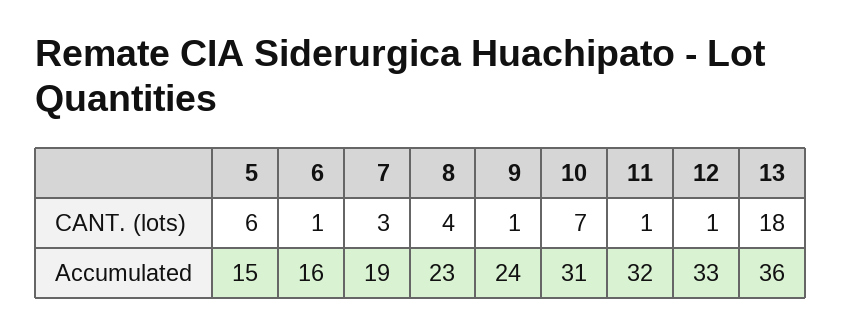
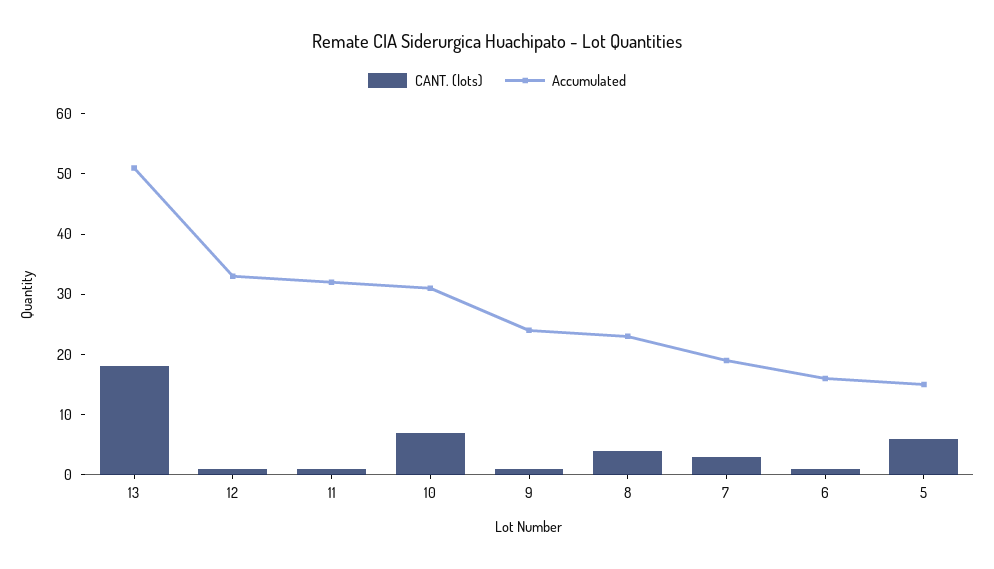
Accumulated, 13: 36 -> 50

